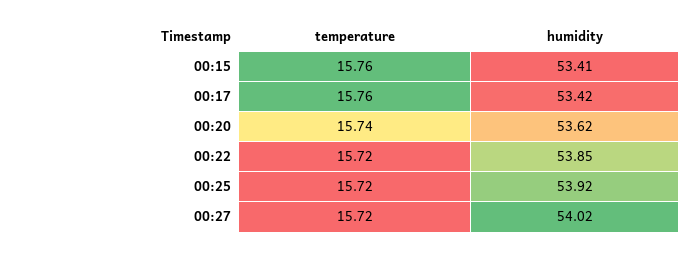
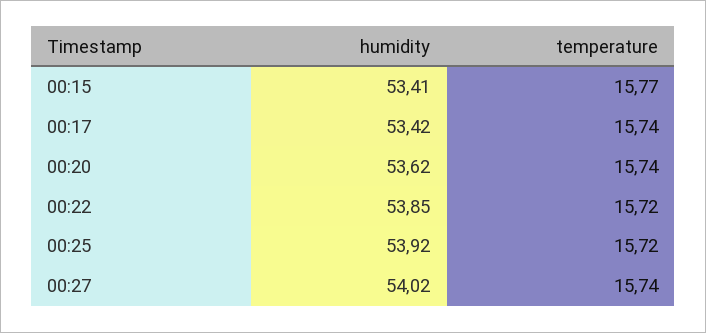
temperature, 00:15: 15.76 -> 15.77
temperature, 00:17: 15.76 -> 15.74
temperature, 00:27: 15.72 -> 15.74

